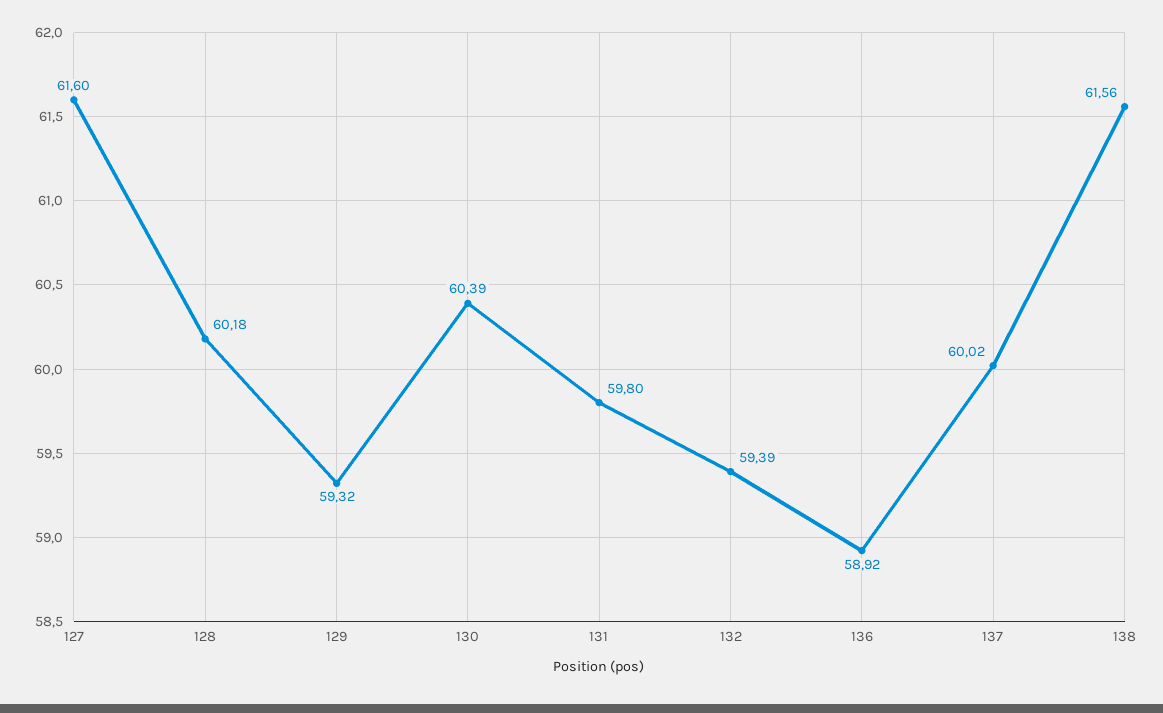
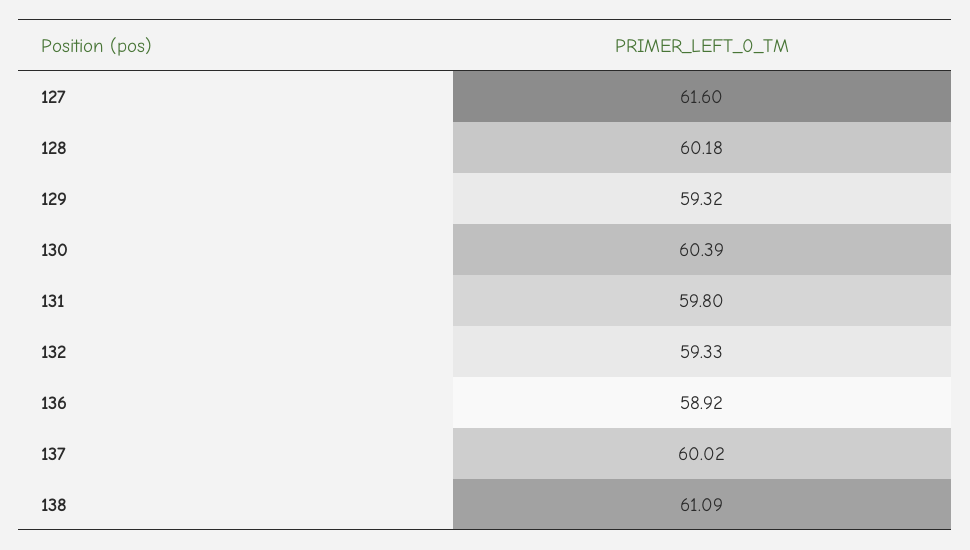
132: 59.39 -> 59.33
138: 61.56 -> 61.09

